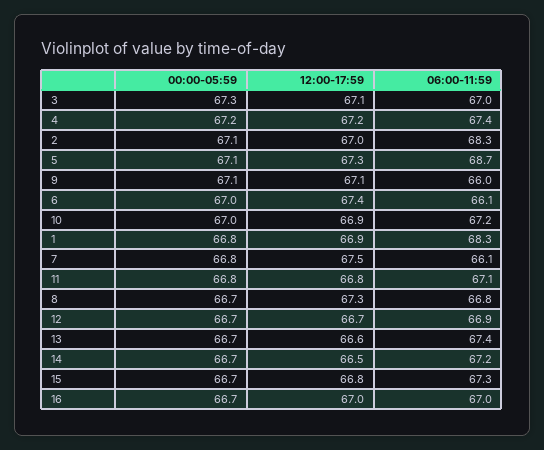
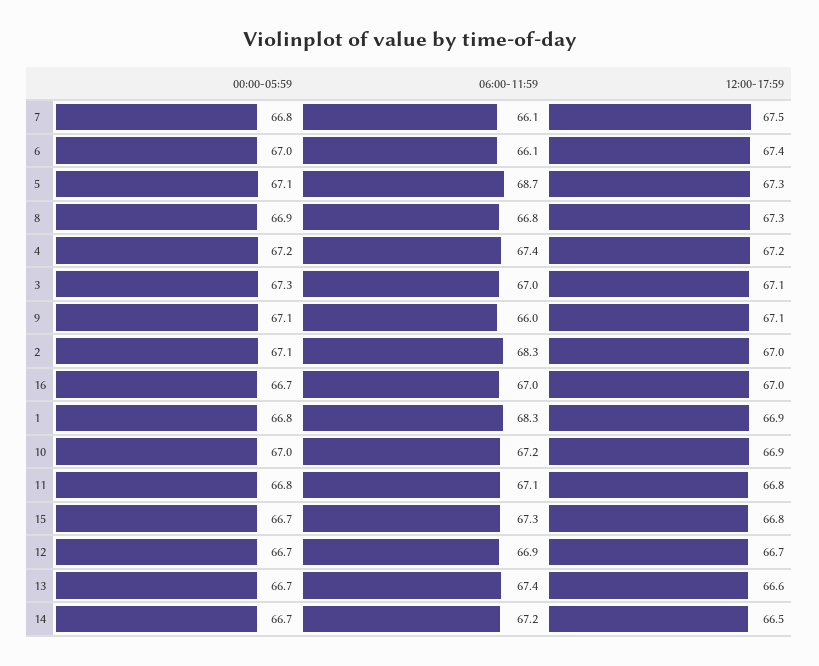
00:00-05:59, 8: 66.7 -> 66.9

